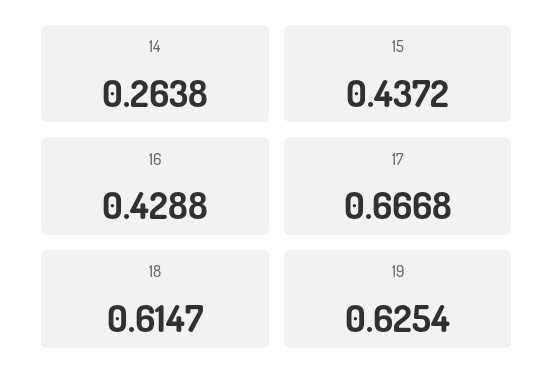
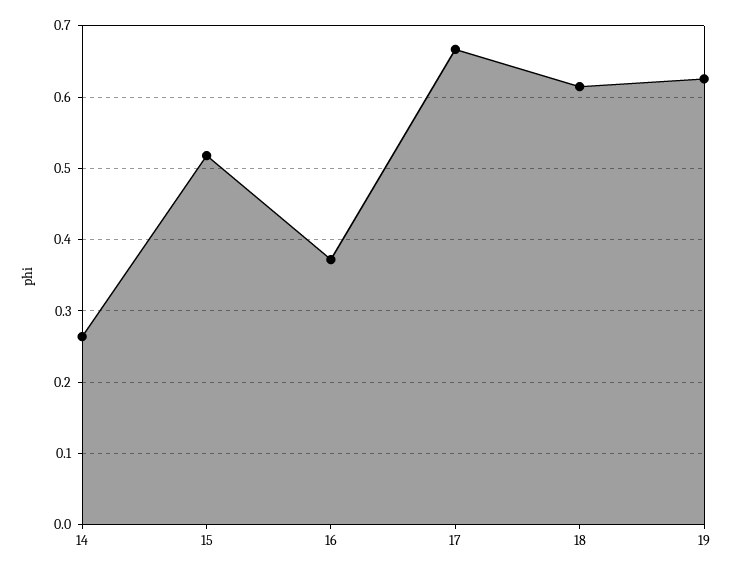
15: 0.4372 -> 0.52
16: 0.4288 -> 0.37

